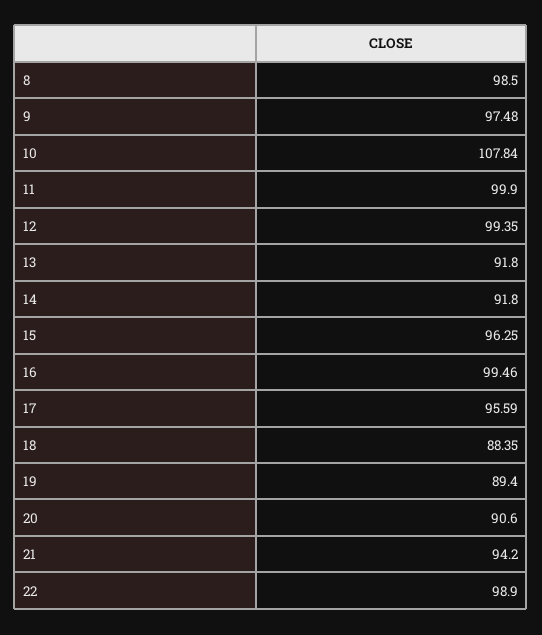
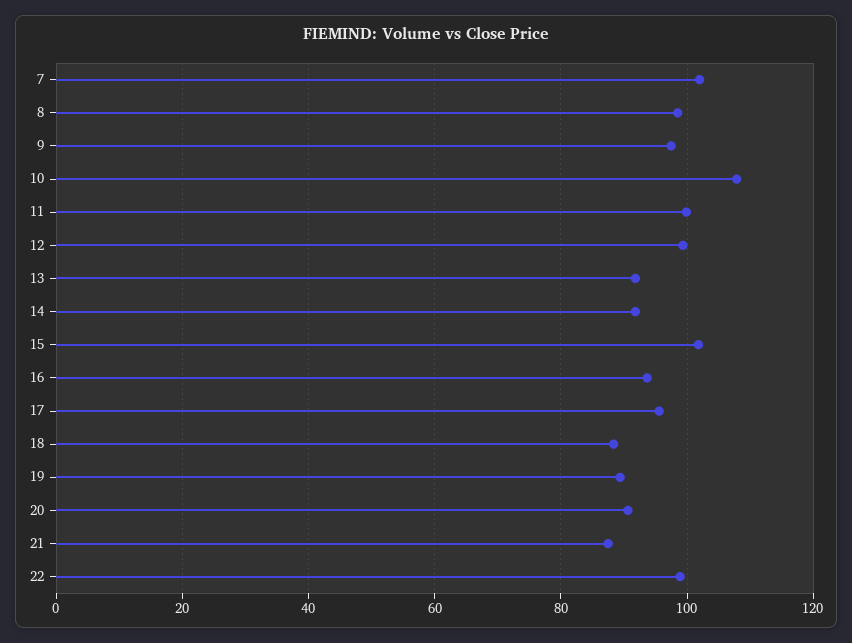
15: 96.25 -> 102
16: 99.46 -> 94
21: 94.2 -> 88
7: none -> 102

